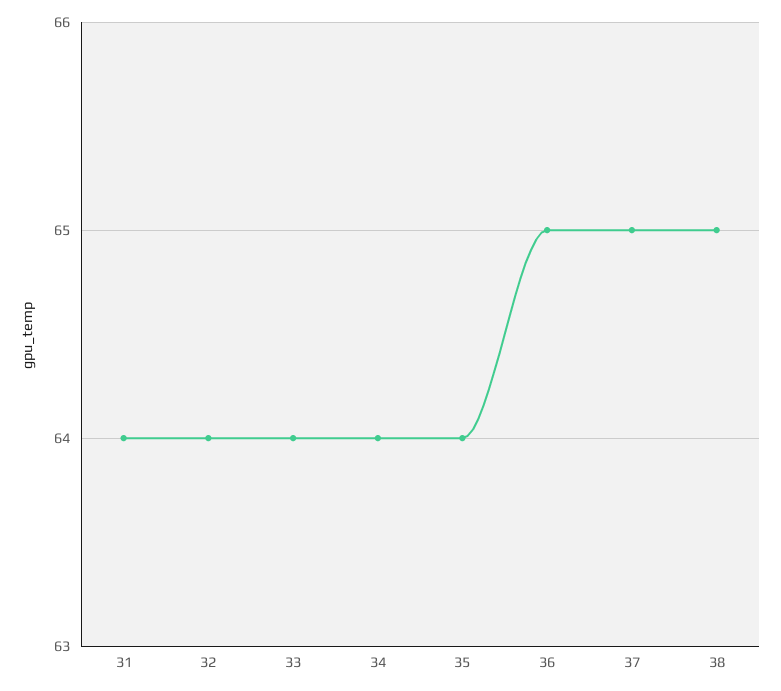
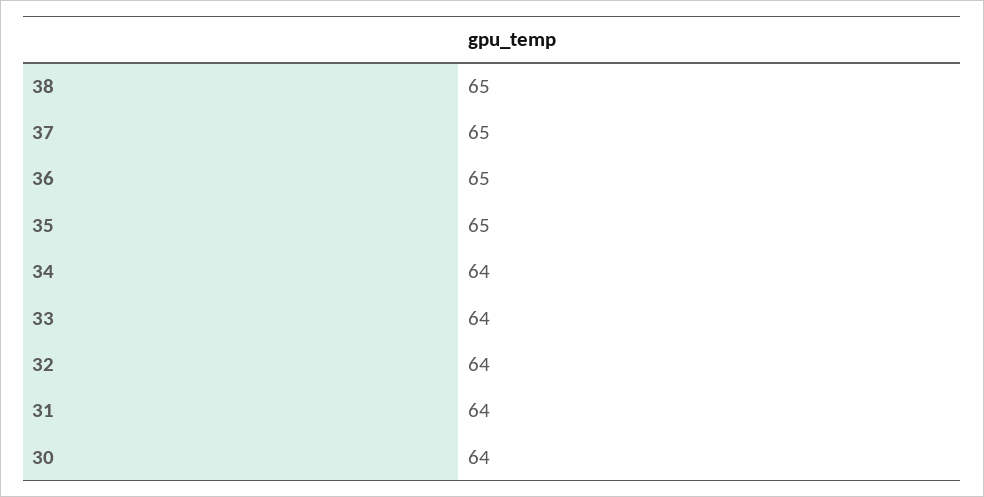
35: 64 -> 65
30: none -> 64

